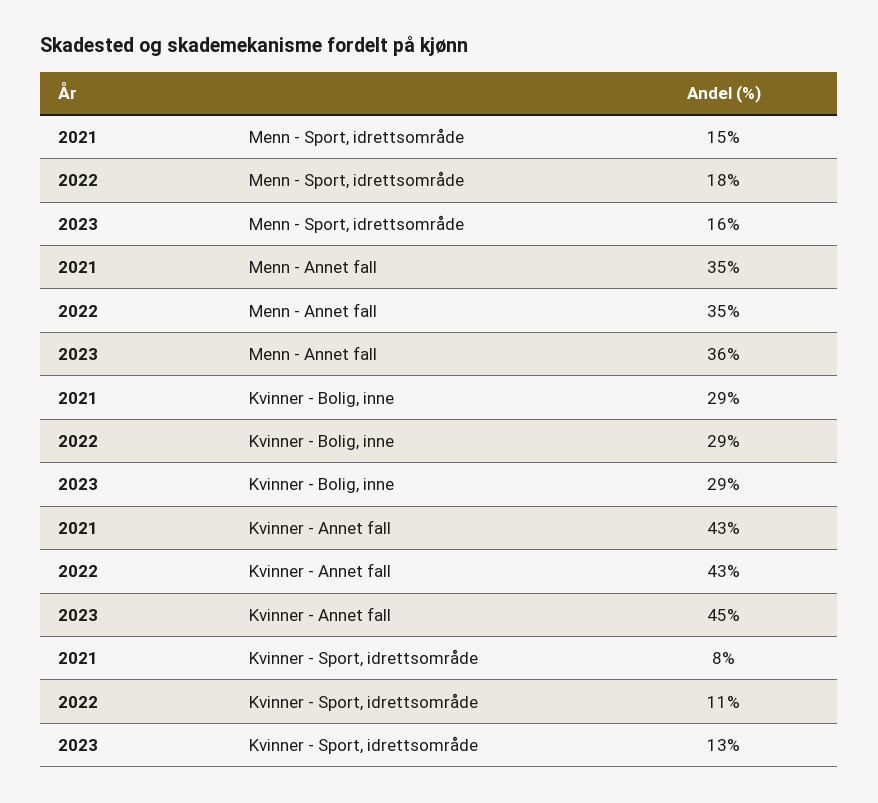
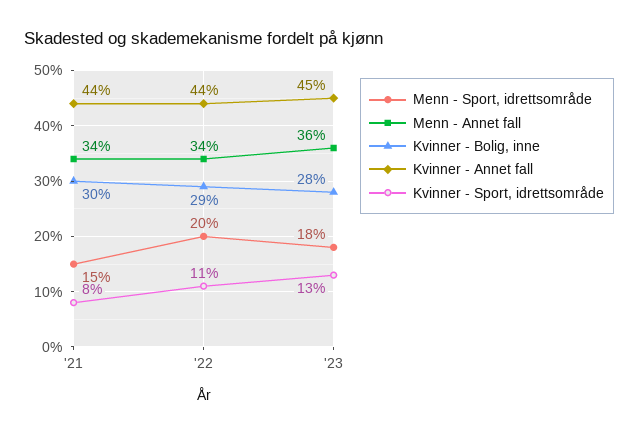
Menn - Sport, idrettsområde, 2022: 18 -> 20
Menn - Sport, idrettsområde, 2023: 16 -> 18
Menn - Annet fall, 2021: 35 -> 34
Menn - Annet fall, 2022: 35 -> 34
Kvinner - Bolig, inne, 2021: 29 -> 30
Kvinner - Bolig, inne, 2023: 29 -> 28
Kvinner - Annet fall, 2021: 43 -> 44
Kvinner - Annet fall, 2022: 43 -> 44

